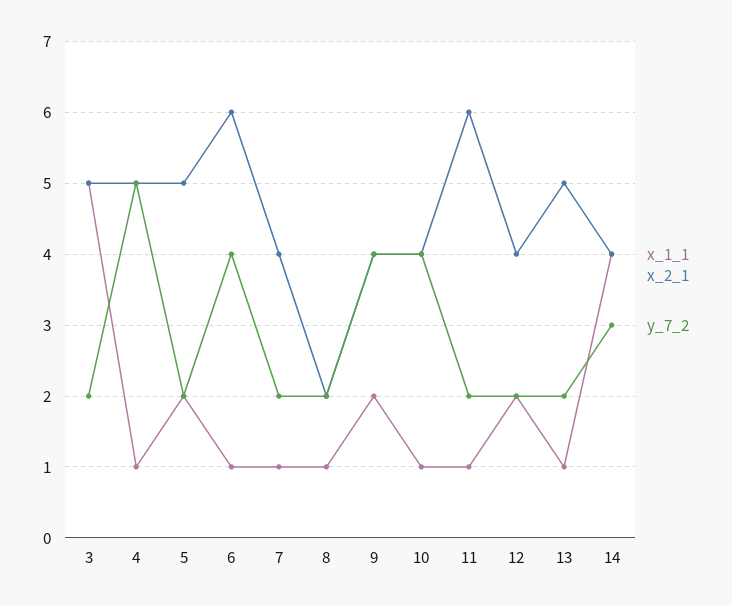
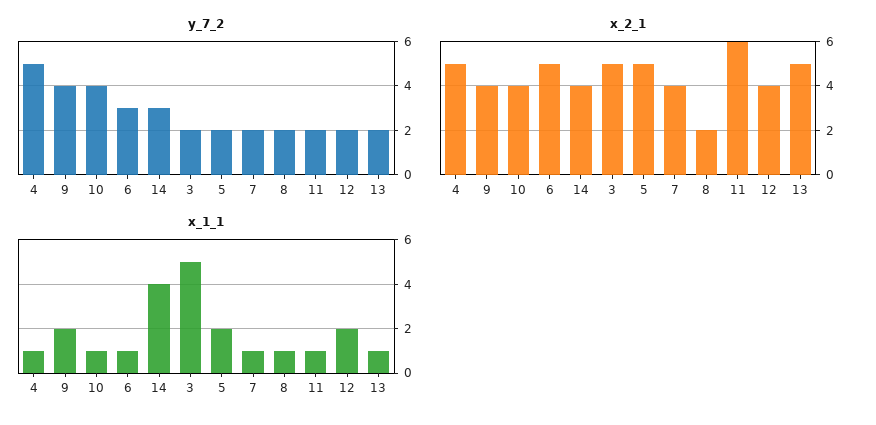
x_2_1, 6: 6 -> 5
y_7_2, 6: 4 -> 3

